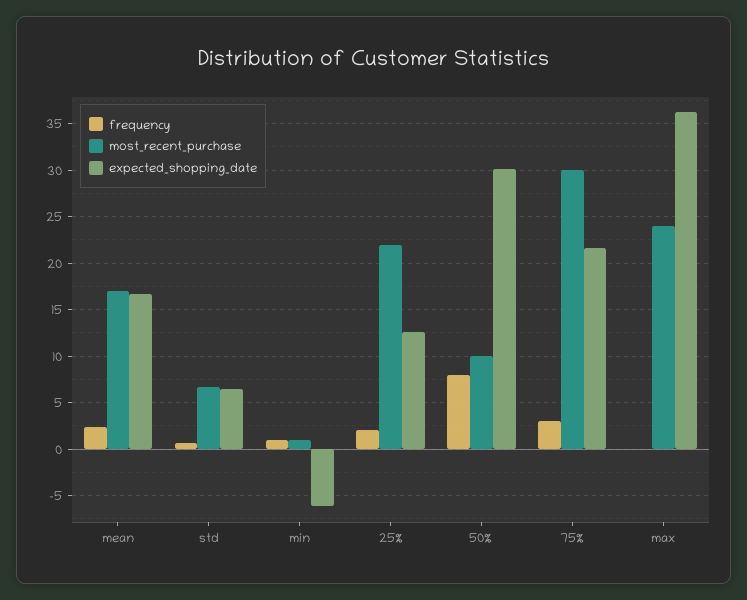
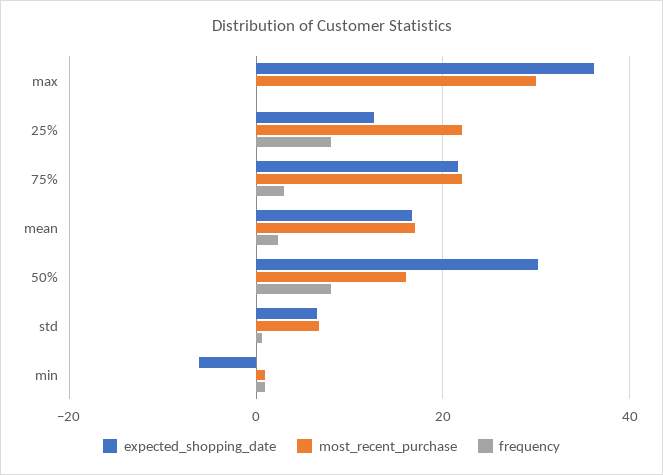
frequency, 25%: 2 -> 8
most_recent_purchase, 50%: 10 -> 16
most_recent_purchase, 75%: 30 -> 22
most_recent_purchase, max: 24 -> 30

